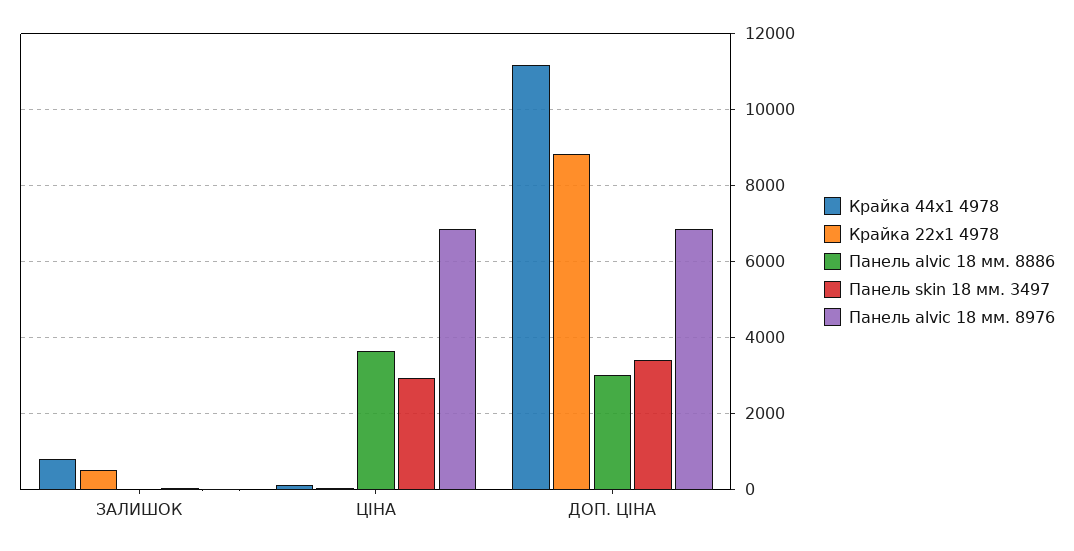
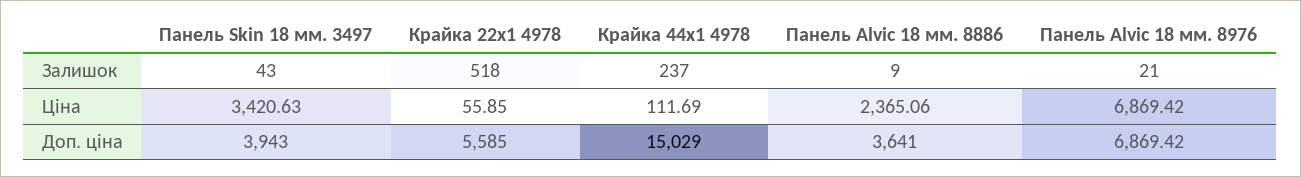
Крайка 44x1 4978, ЗАЛИШОК: 800 -> 237
Панель alvic 18 мм. 8886, ЦІНА: 3600 -> 2365.06
Панель skin 18 мм. 3497, ЦІНА: 3000 -> 3420.63
Крайка 44x1 4978, ДОП. ЦІНА: 11200 -> 15029
Крайка 22x1 4978, ДОП. ЦІНА: 8800 -> 5585
Панель alvic 18 мм. 8886, ДОП. ЦІНА: 3000 -> 3641
Панель skin 18 мм. 3497, ДОП. ЦІНА: 3400 -> 3943

